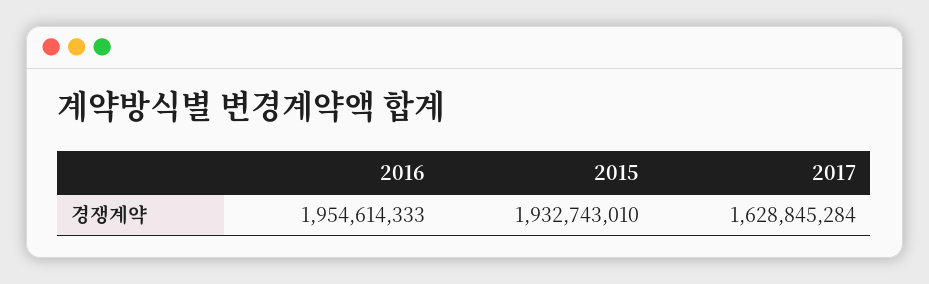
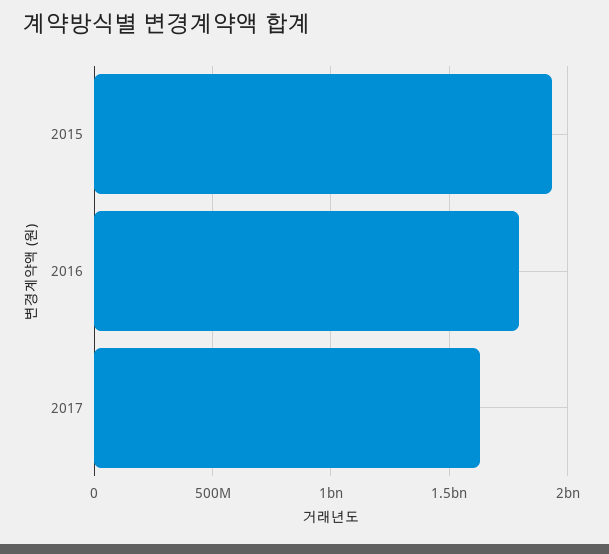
2016: 1954614333 -> 1800000000

